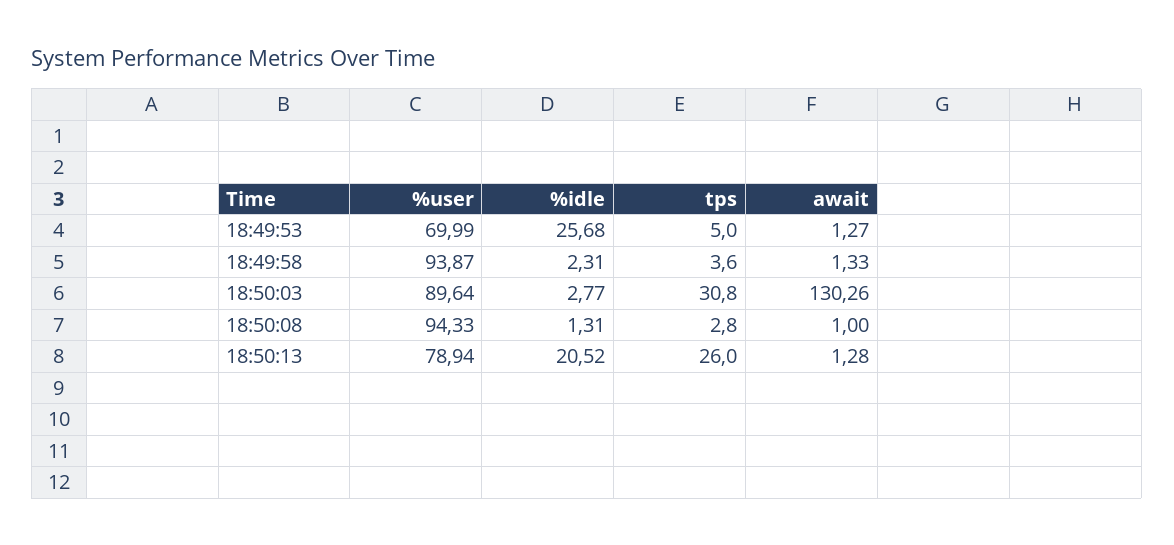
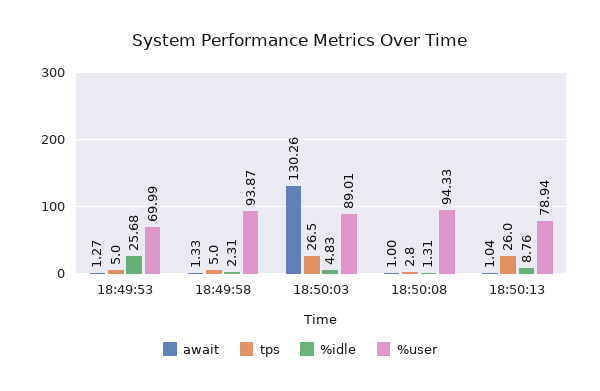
tps, 18:49:58: 3.6 -> 5
%user, 18:50:03: 89.64 -> 89.01
%idle, 18:50:03: 2.77 -> 4.83
tps, 18:50:03: 30.8 -> 26.5
%idle, 18:50:13: 20.52 -> 8.76
await, 18:50:13: 1.28 -> 1.04

